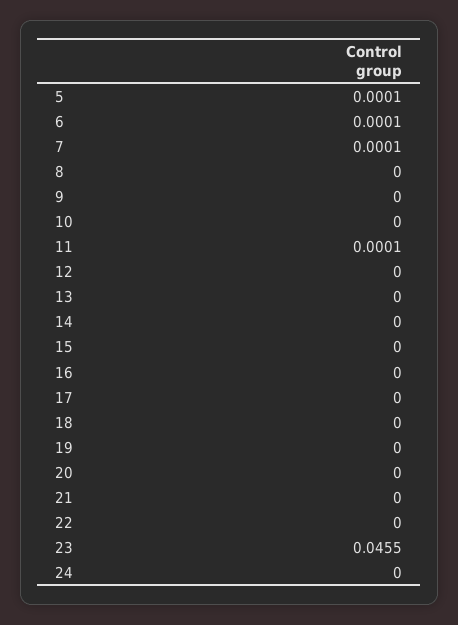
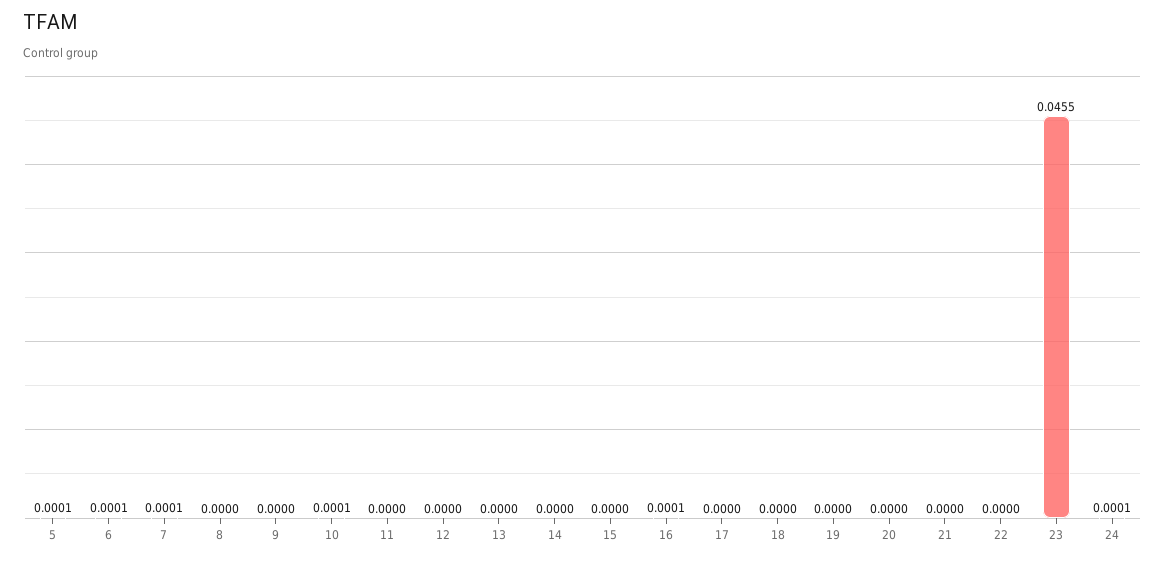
10: 0 -> 0.0001
11: 0.0001 -> 0
16: 0 -> 0.0001
24: 0 -> 0.0001

